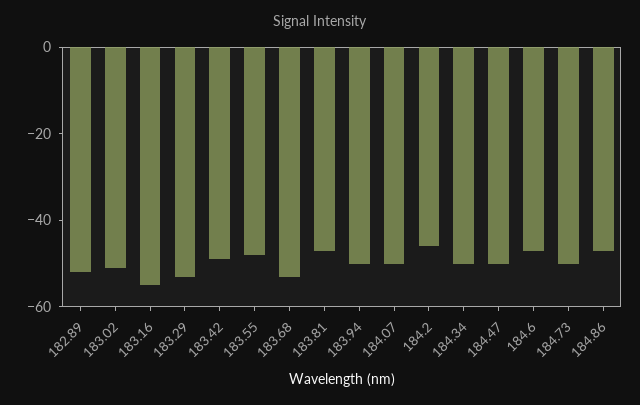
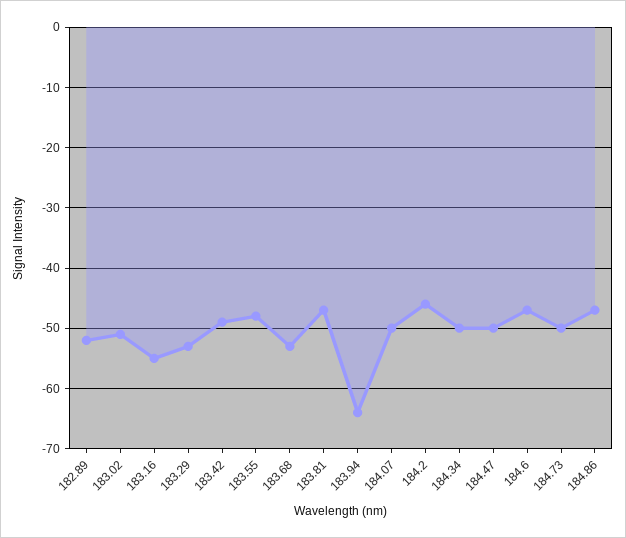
183.94: -50 -> -64

